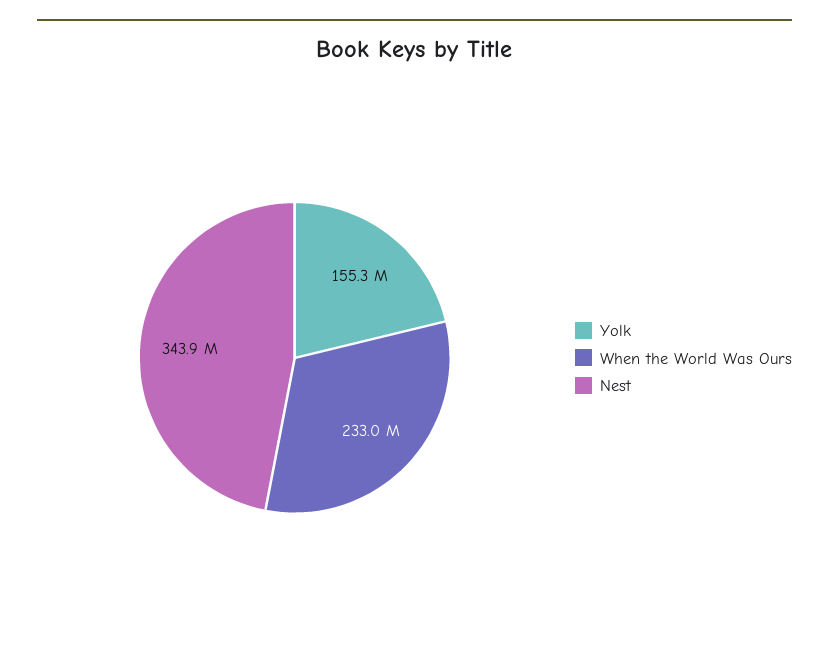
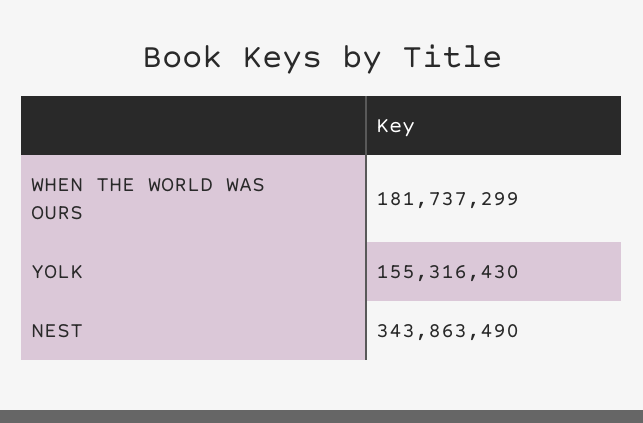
When the World Was Ours: 233000000 -> 181737299

